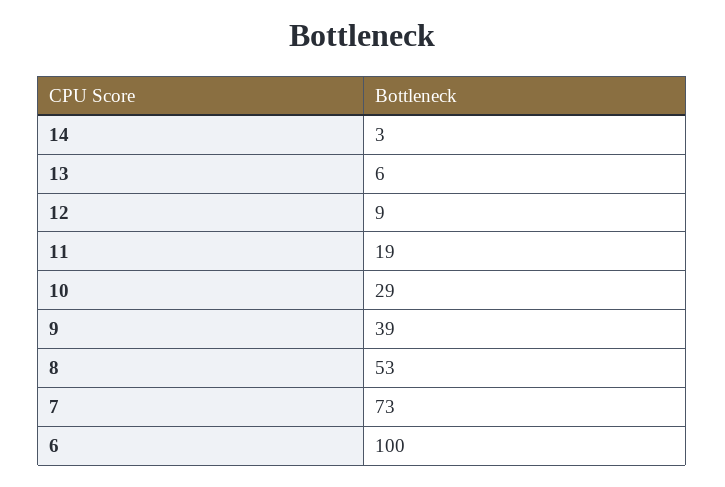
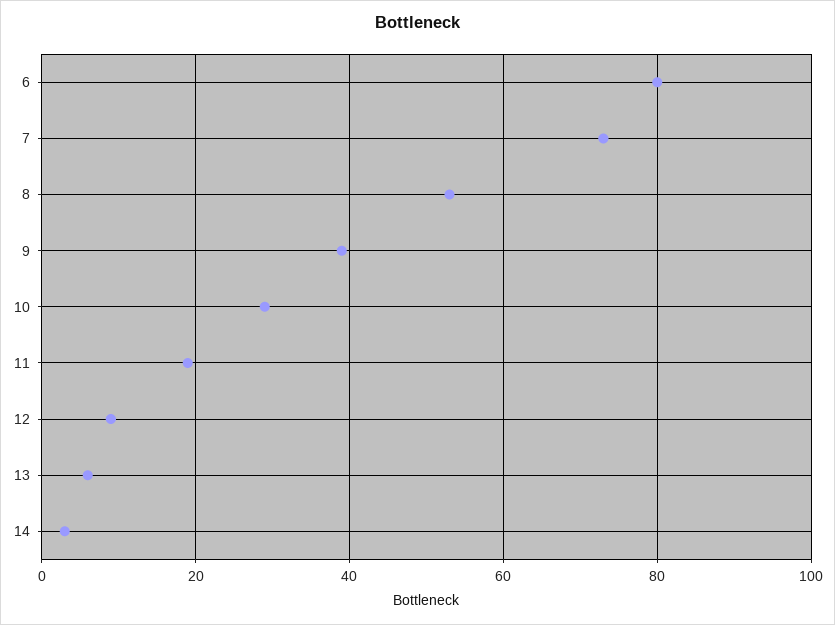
6: 100 -> 80

